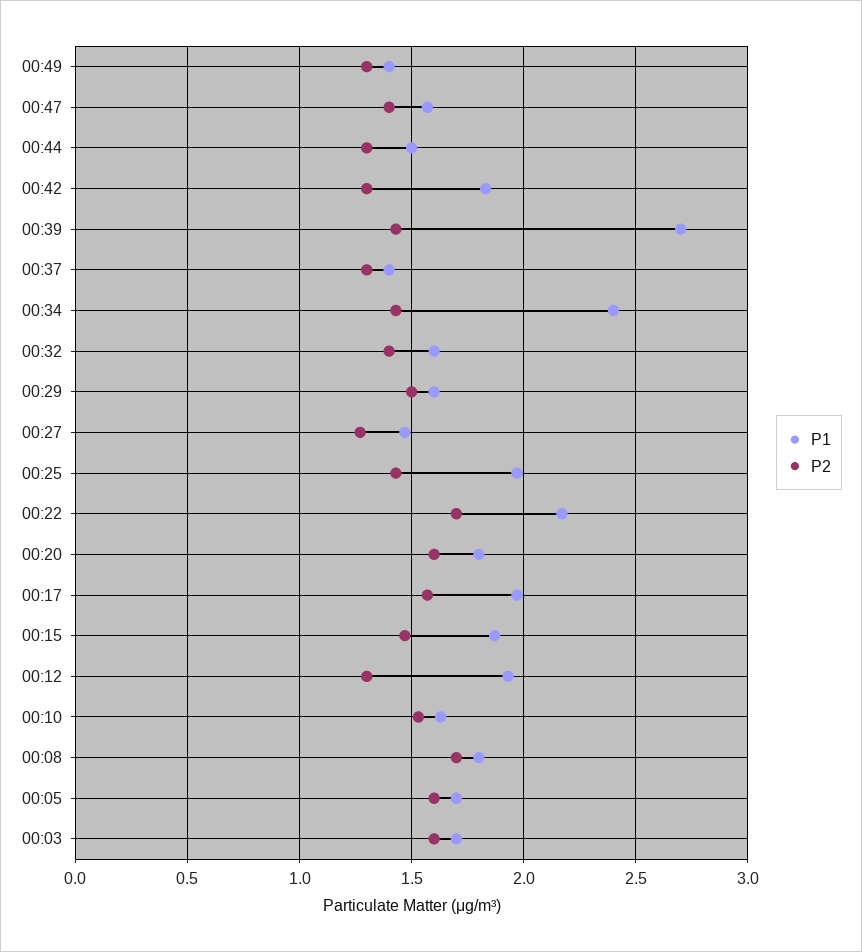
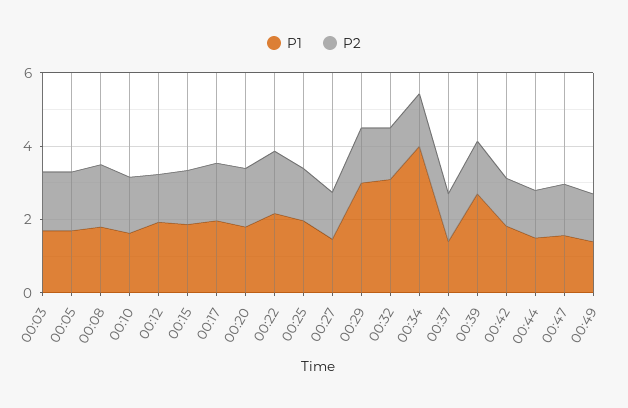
P1, 00:34: 2.4 -> 4
P1, 00:32: 1.6 -> 3
P1, 00:29: 1.6 -> 3

